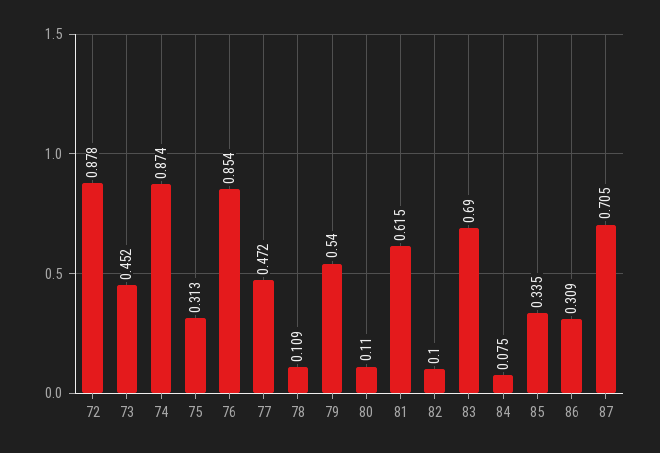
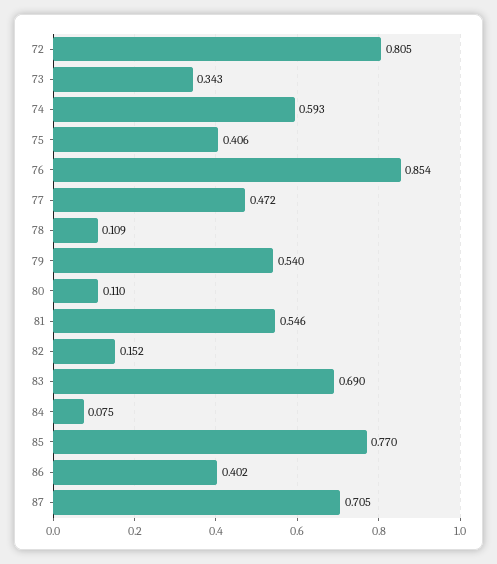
72: 0.878 -> 0.805
73: 0.452 -> 0.343
74: 0.874 -> 0.593
75: 0.313 -> 0.406
81: 0.615 -> 0.546
82: 0.1 -> 0.152
85: 0.335 -> 0.77
86: 0.309 -> 0.402

